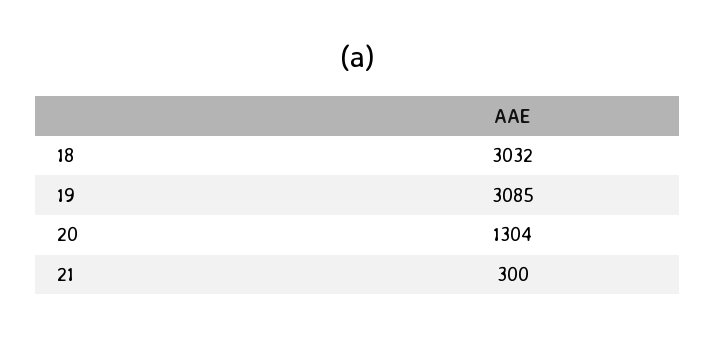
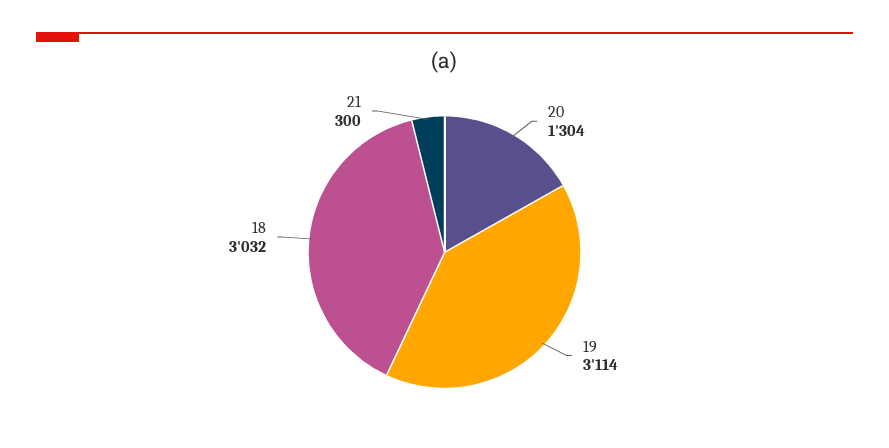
19: 3085 -> 3114

